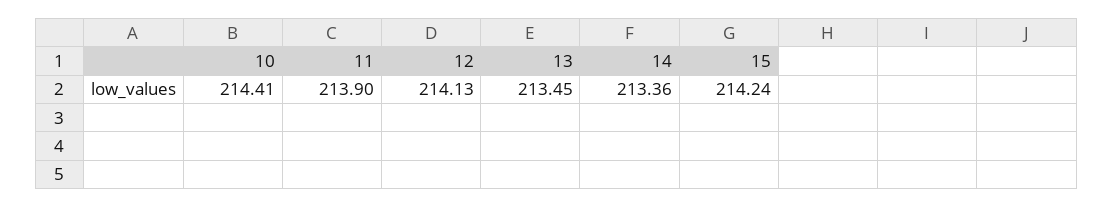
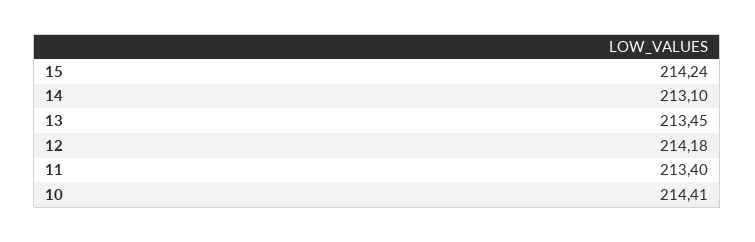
11: 213.9 -> 213.4
12: 214.13 -> 214.18
14: 213.36 -> 213.1

